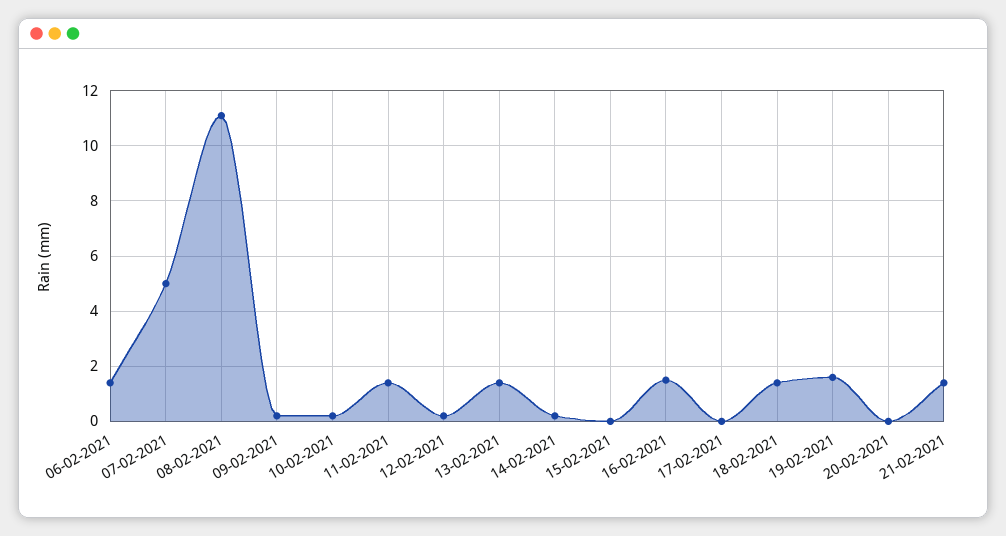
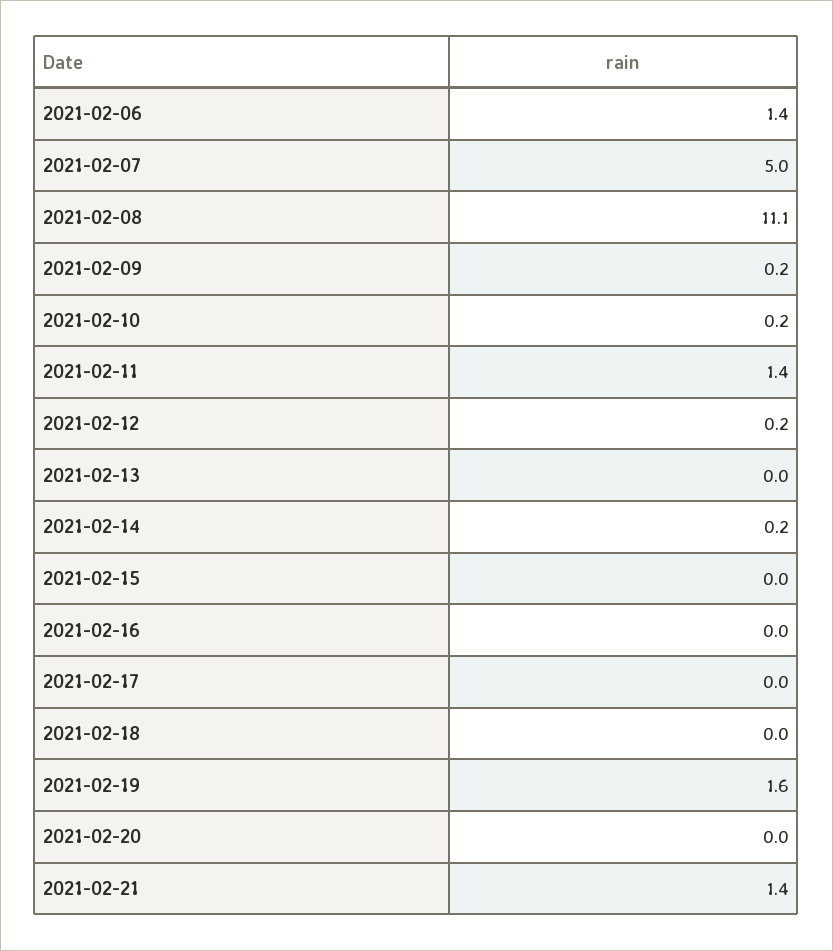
13-02-2021: 1.5 -> 0
16-02-2021: 1.5 -> 0
18-02-2021: 1.5 -> 0

